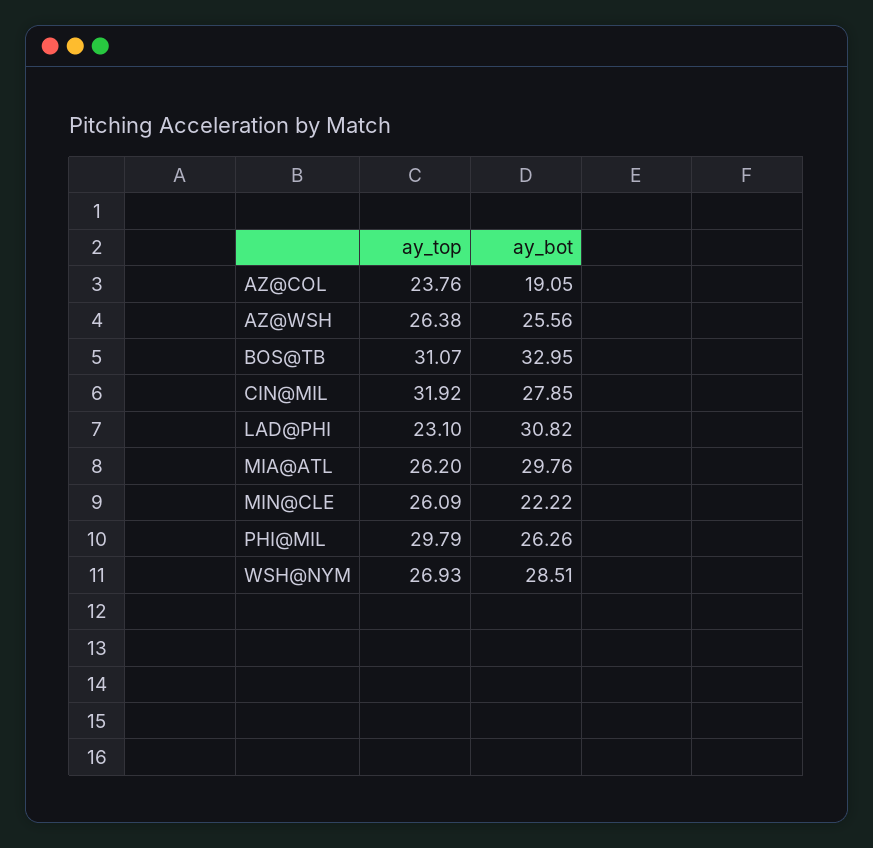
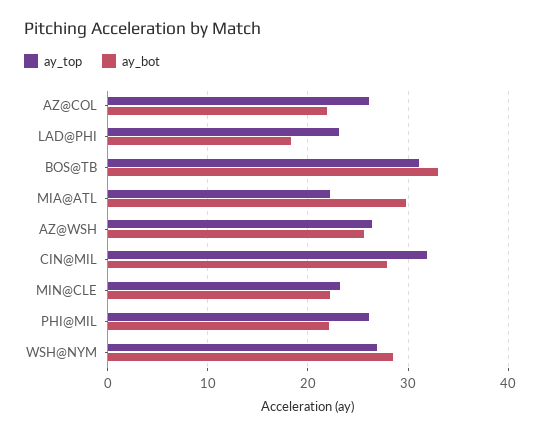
ay_top, AZ@COL: 23.76 -> 26
ay_bot, AZ@COL: 19.05 -> 22
ay_bot, LAD@PHI: 30.82 -> 18
ay_top, MIA@ATL: 26.2 -> 22
ay_top, MIN@CLE: 26.09 -> 23
ay_top, PHI@MIL: 29.79 -> 26
ay_bot, PHI@MIL: 26.26 -> 22

